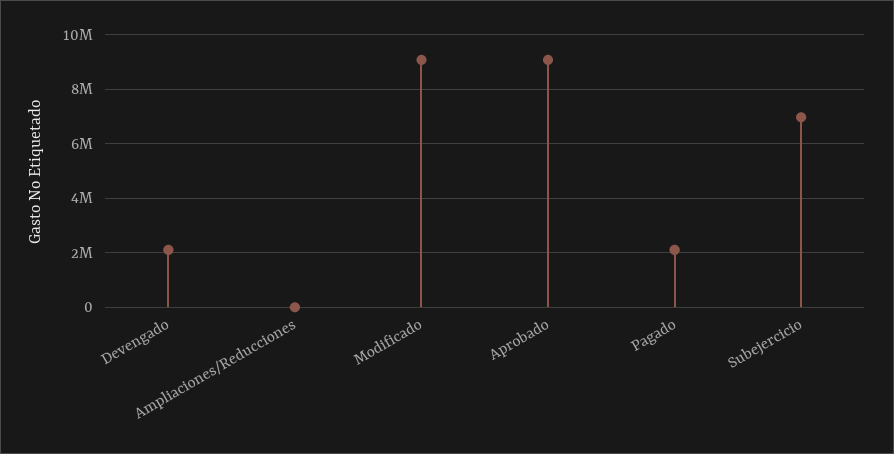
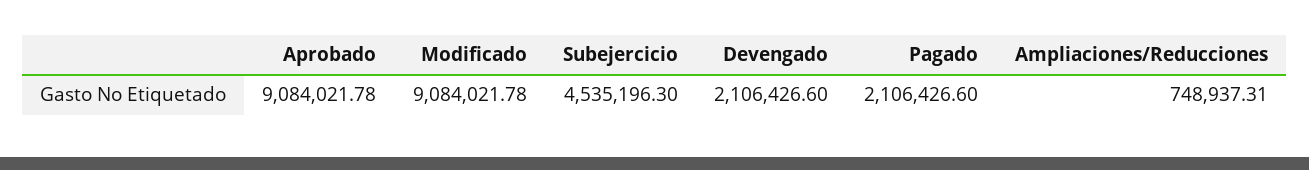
Ampliaciones/Reducciones: 0 -> 748937.31
Subejercicio: 7000000 -> 4535196.3

